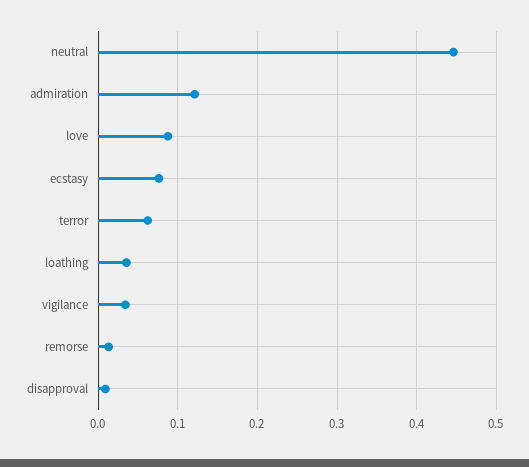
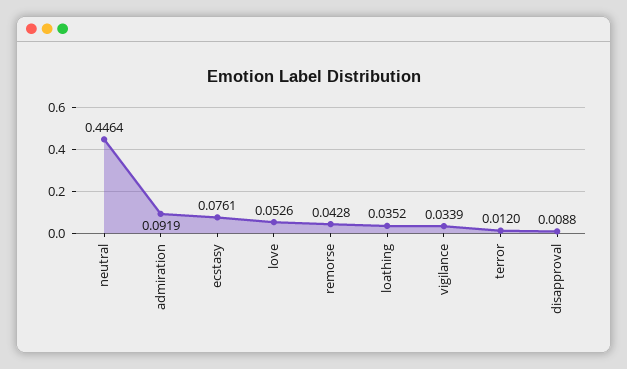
admiration: 0.12 -> 0.0919
love: 0.09 -> 0.0526
terror: 0.06 -> 0.012
remorse: 0.01 -> 0.0428

